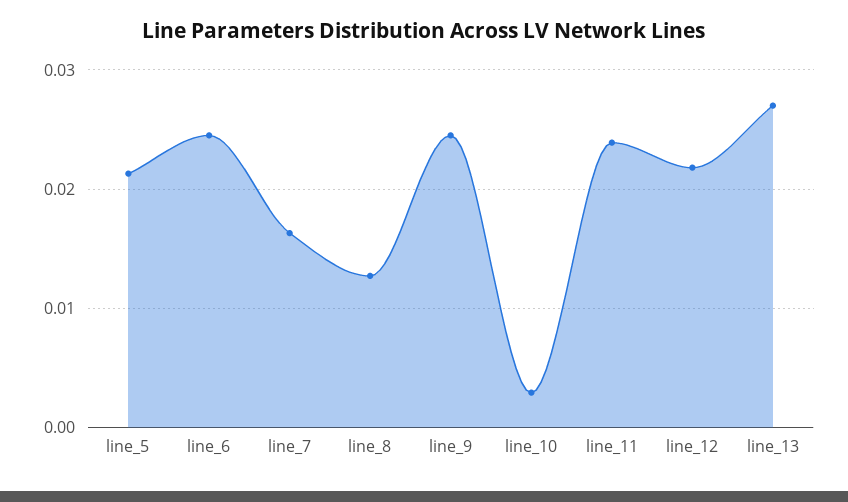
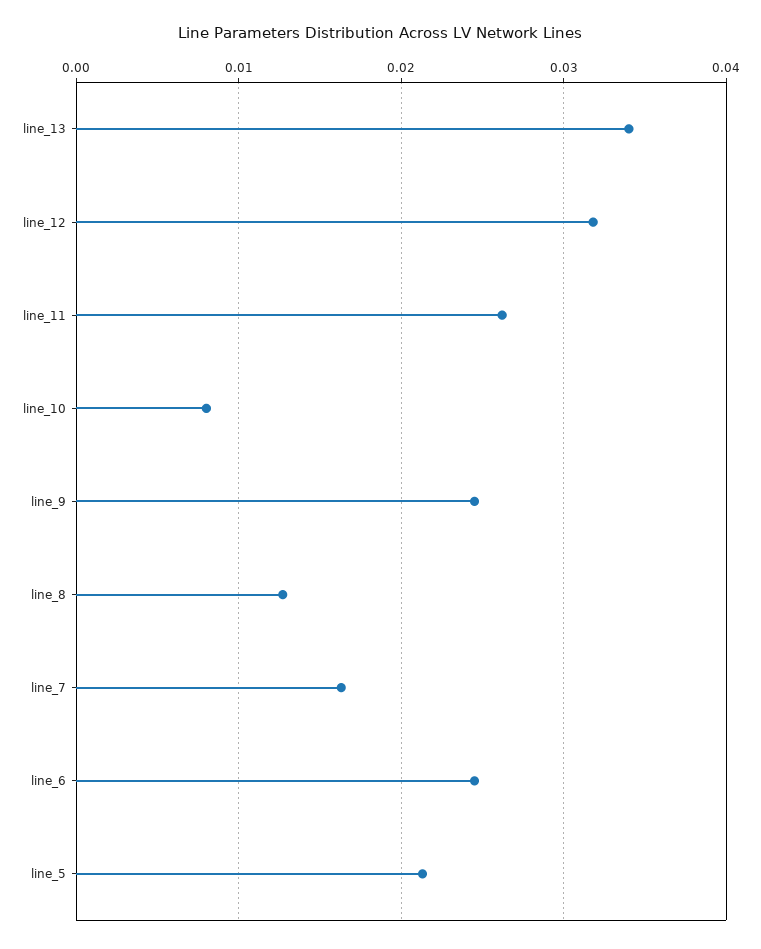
line_10: 0.003 -> 0.008
line_11: 0.024 -> 0.026
line_12: 0.022 -> 0.032
line_13: 0.027 -> 0.034

